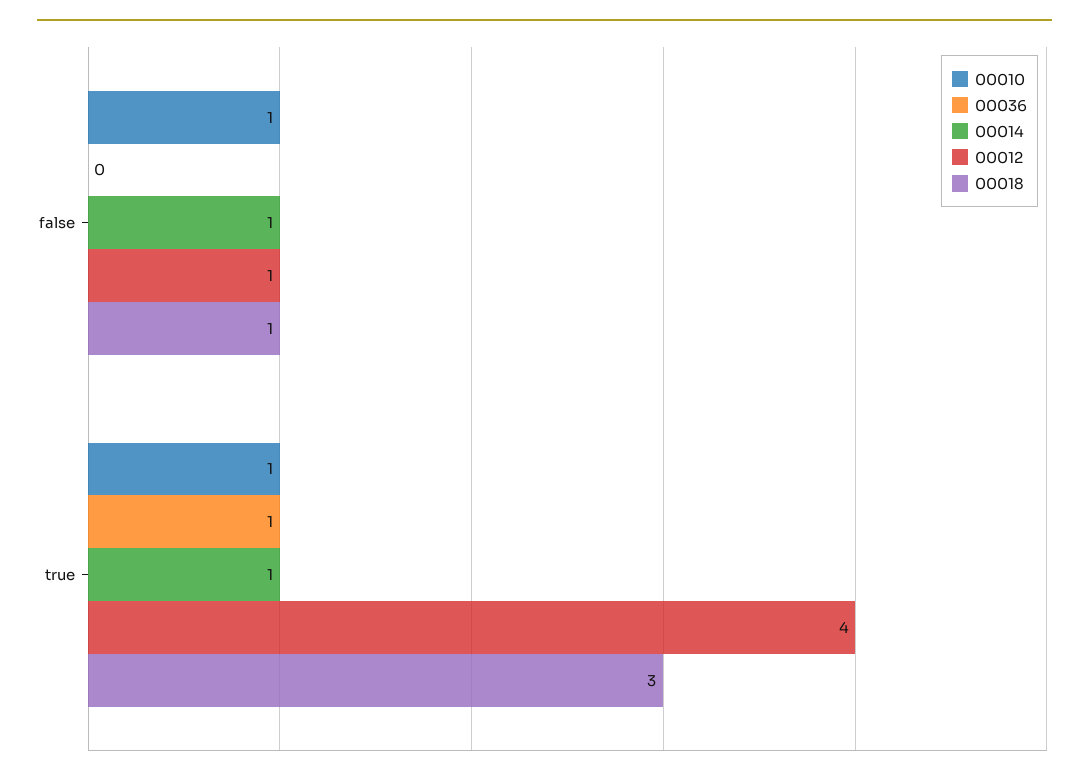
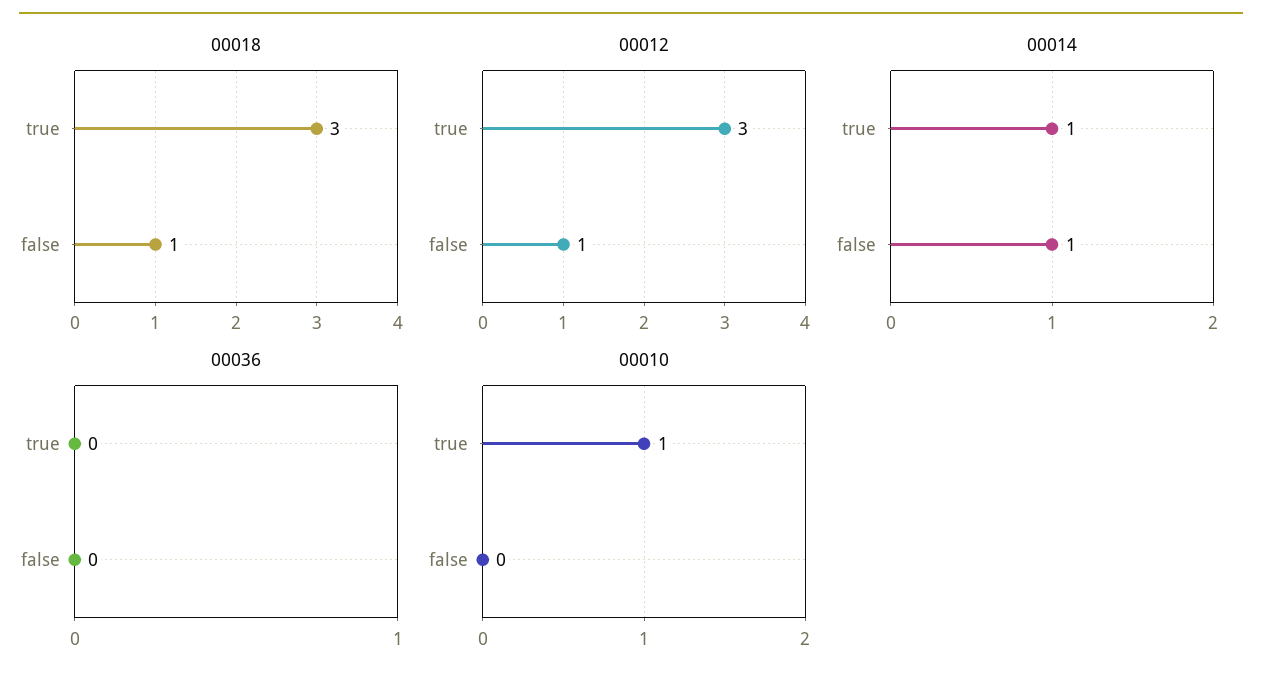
00010, false: 1 -> 0
00036, true: 1 -> 0
00012, true: 4 -> 3

